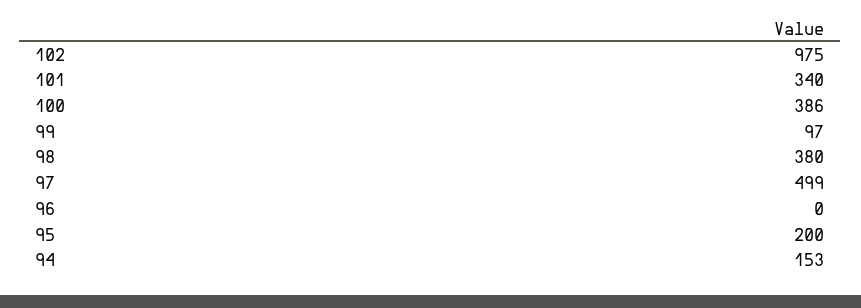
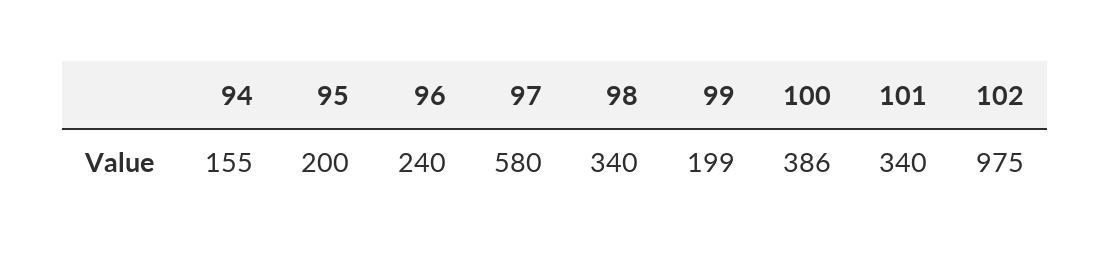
99: 97 -> 199
98: 380 -> 340
97: 499 -> 580
96: 0 -> 240
94: 153 -> 155

